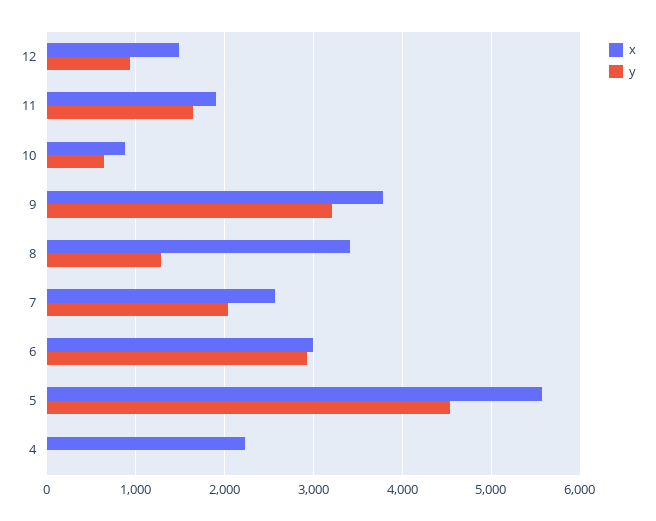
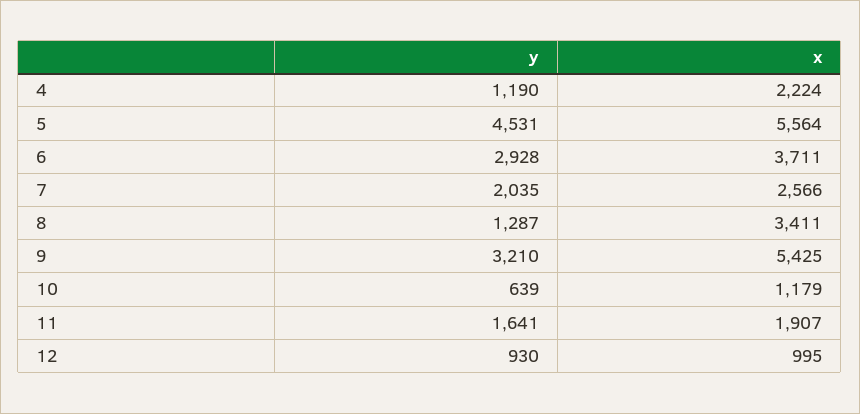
x, 12: 1500 -> 995
x, 10: 900 -> 1179
x, 9: 3800 -> 5425
x, 6: 3000 -> 3711
y, 4: 0 -> 1190

